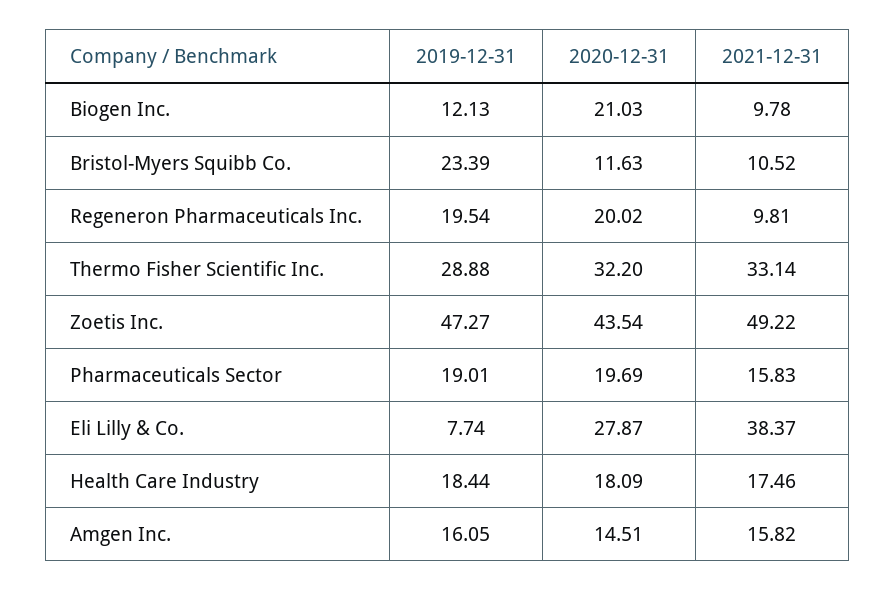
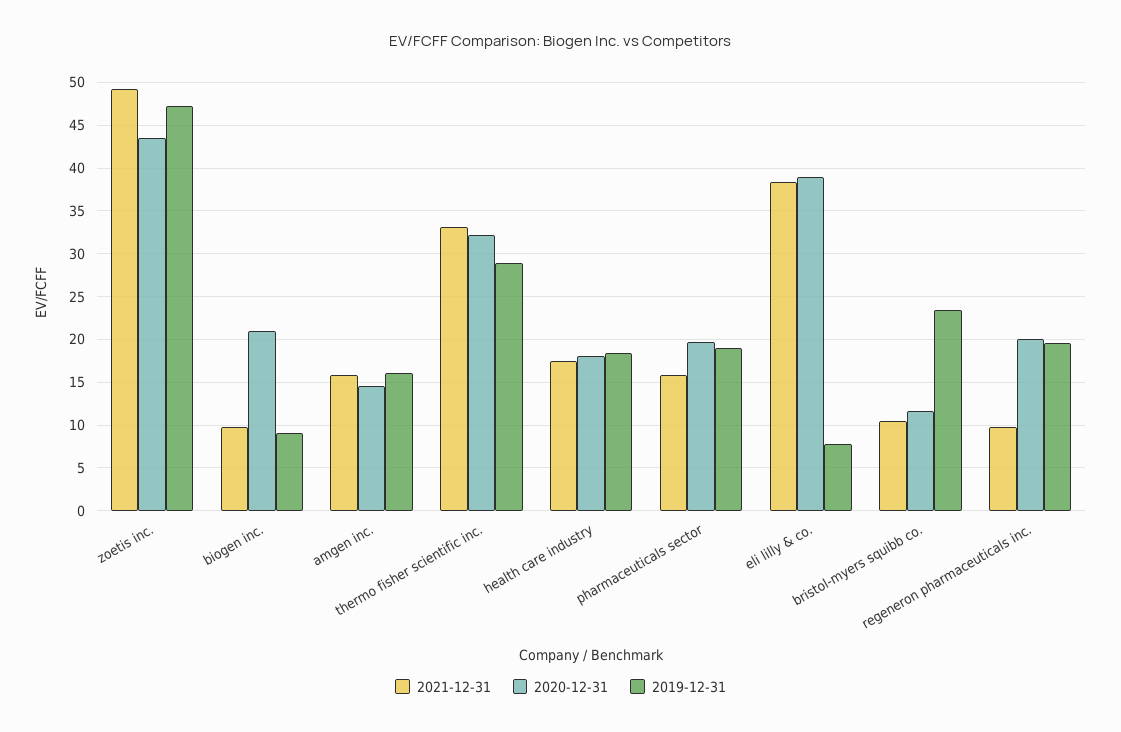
2019-12-31, Biogen Inc.: 12.13 -> 9
2020-12-31, Eli Lilly & Co.: 27.87 -> 39

